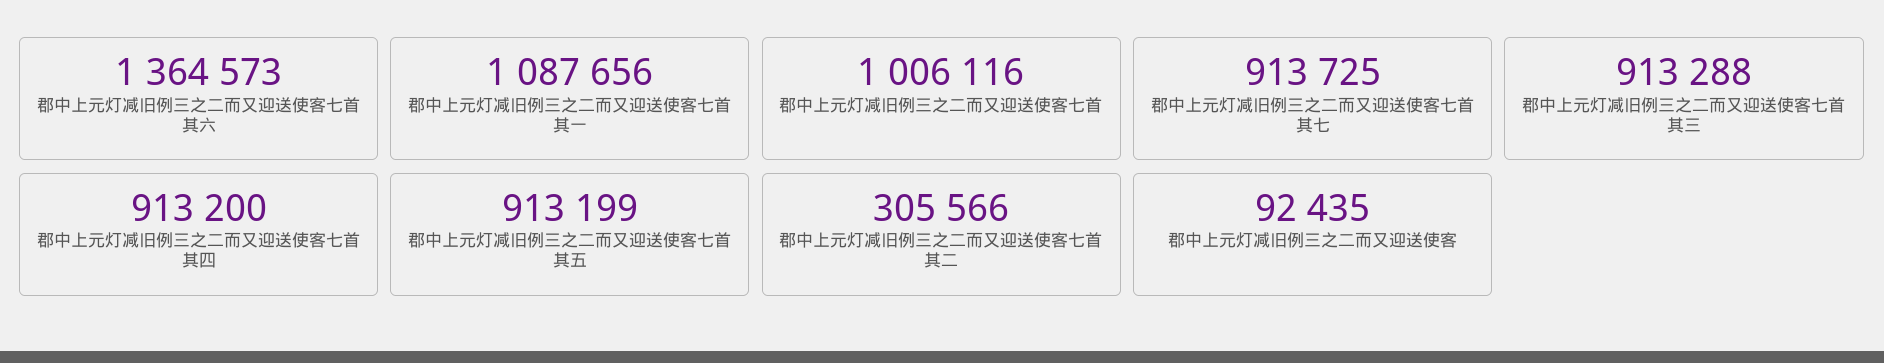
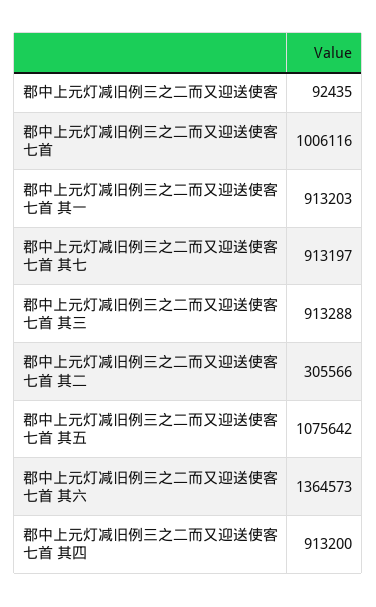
郡中上元灯减旧例三之二而又迎送使客七首 其一: 1087656 -> 913203
郡中上元灯减旧例三之二而又迎送使客七首 其七: 913725 -> 913197
郡中上元灯减旧例三之二而又迎送使客七首 其五: 913199 -> 1075642

